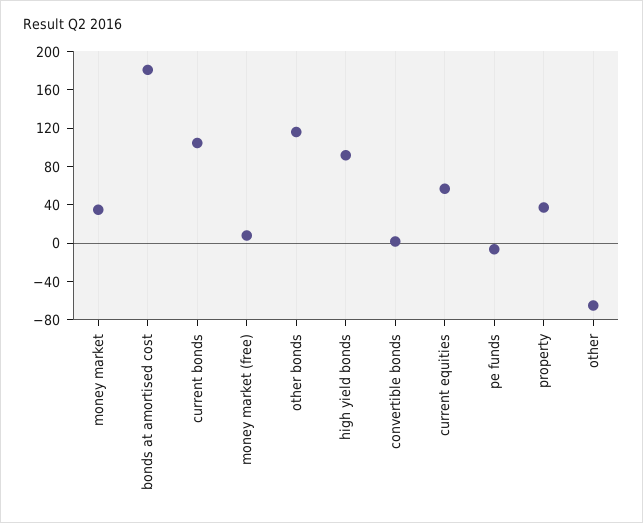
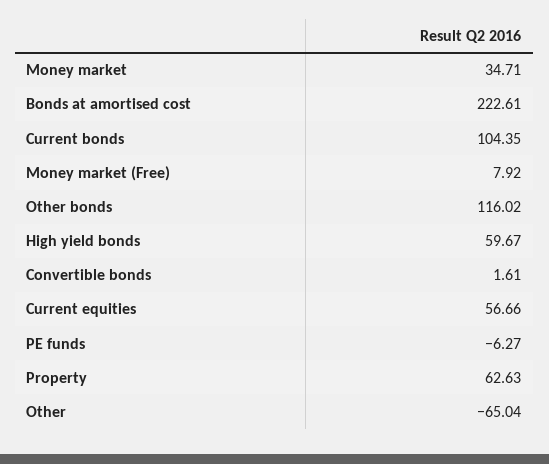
bonds at amortised cost: 180 -> 222.61
high yield bonds: 90 -> 59.67
property: 40 -> 62.63

